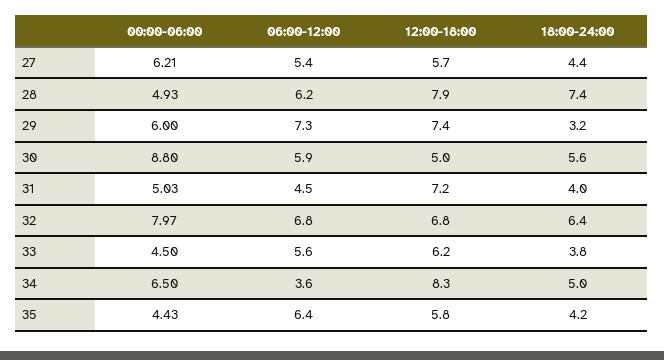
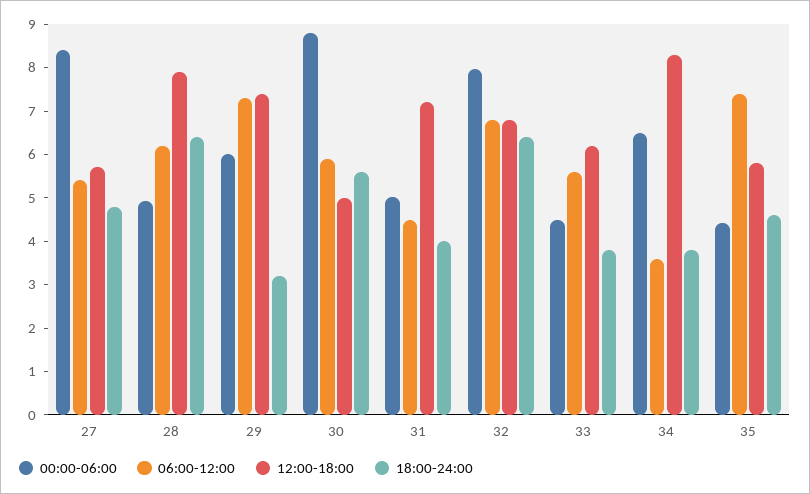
00:00-06:00, 27: 6.21 -> 8.4
18:00-24:00, 27: 4.4 -> 4.8
18:00-24:00, 28: 7.4 -> 6.4
18:00-24:00, 34: 5 -> 3.8
06:00-12:00, 35: 6.4 -> 7.4
18:00-24:00, 35: 4.2 -> 4.6

